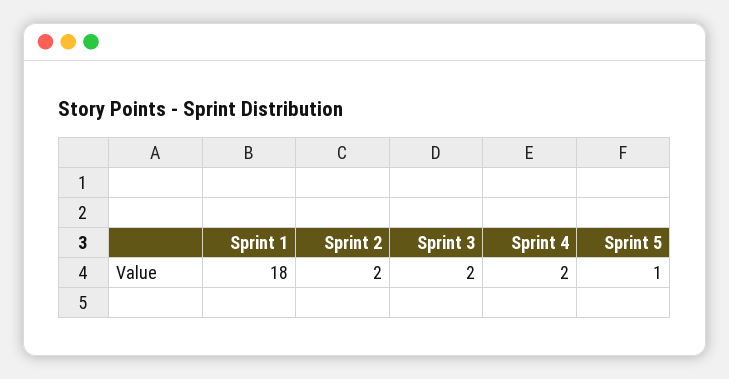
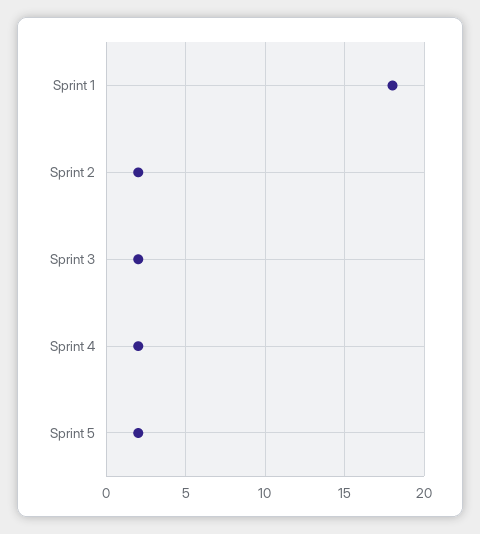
Sprint 5: 1 -> 2

